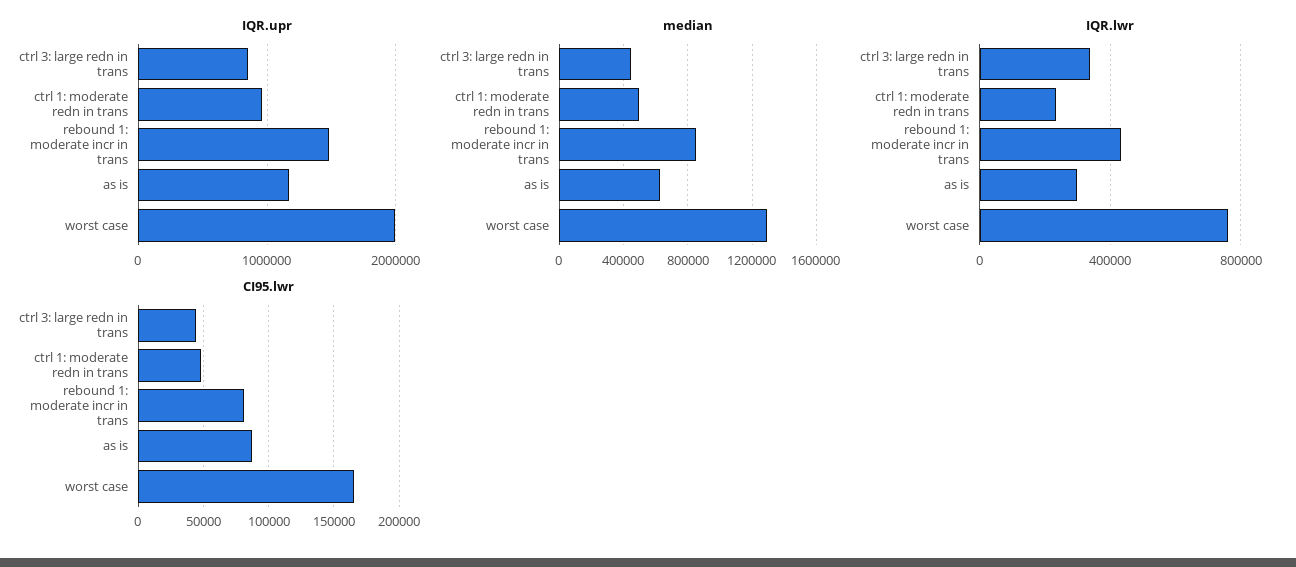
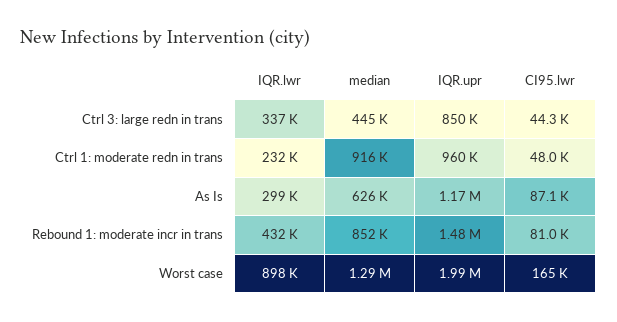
median, ctrl 1: moderate redn in trans: 500000 -> 916000
IQR.lwr, worst case: 750000 -> 898000

